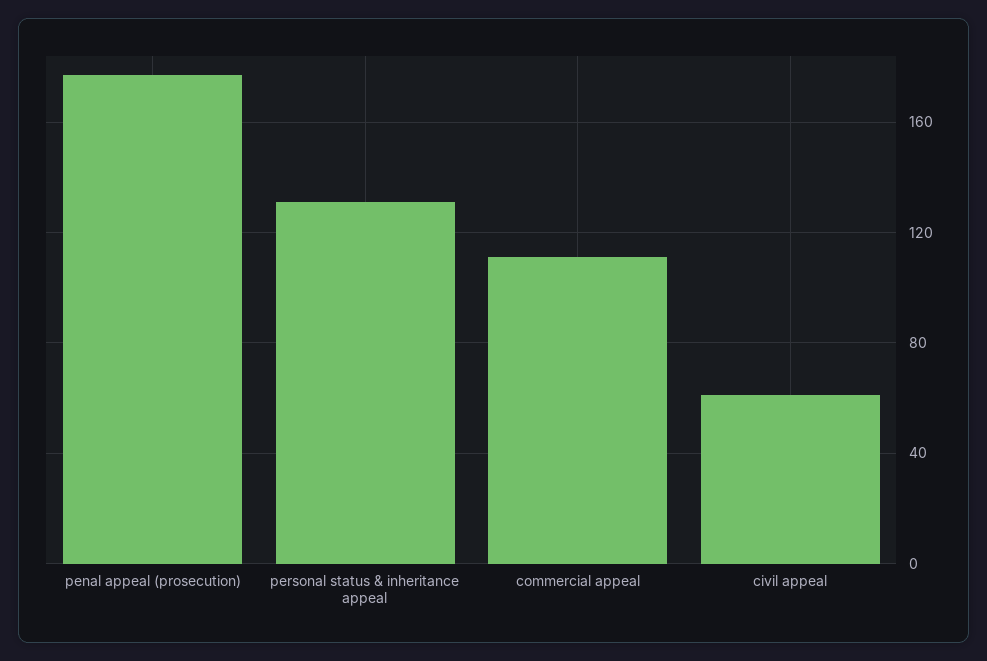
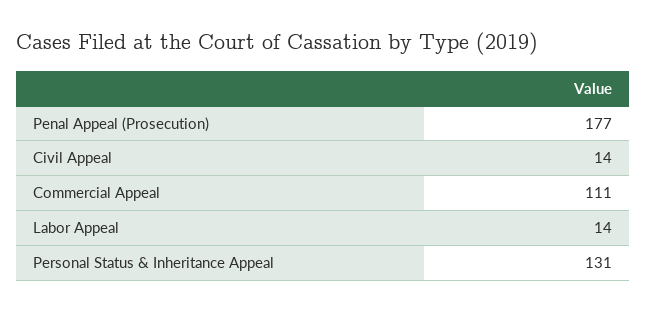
civil appeal: 60 -> 14
Labor Appeal: none -> 14

